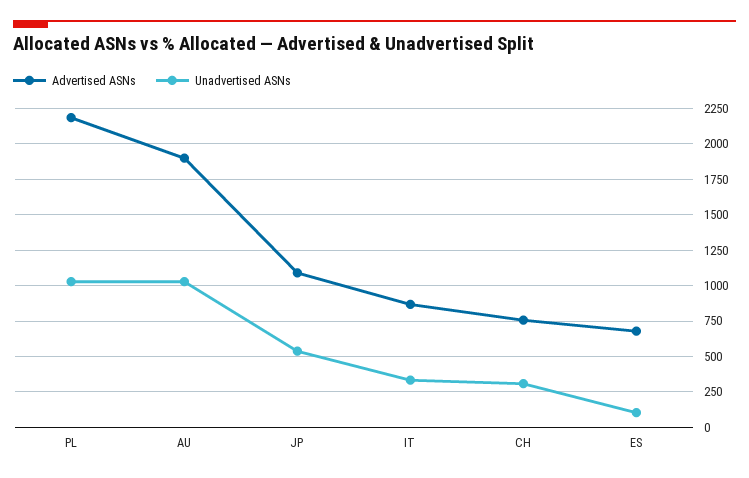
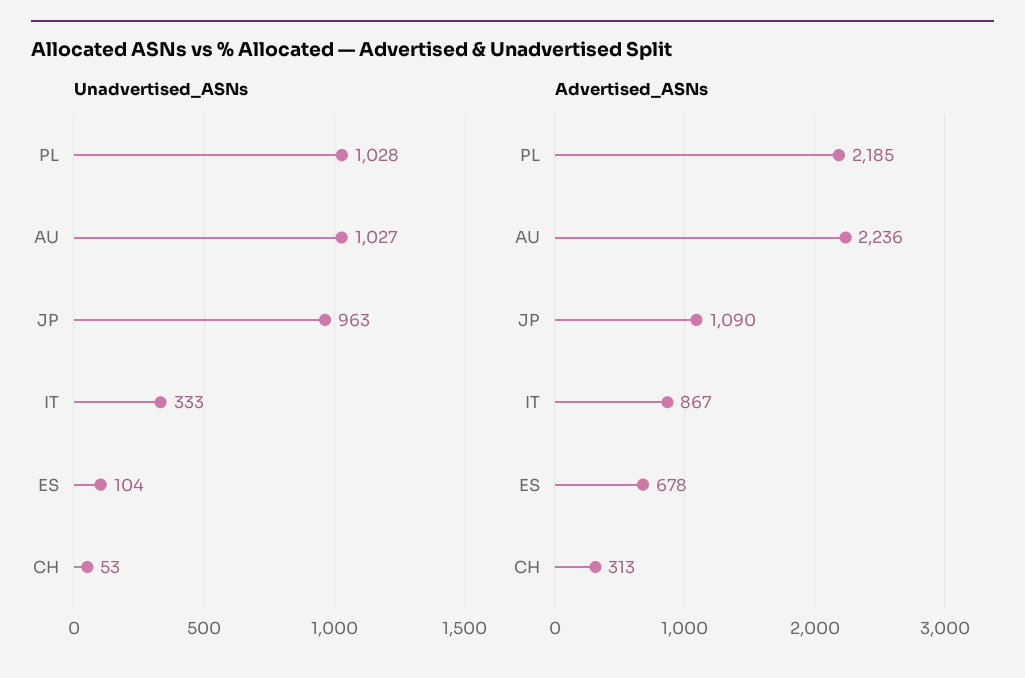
Advertised ASNs, AU: 1900 -> 2236
Unadvertised ASNs, JP: 550 -> 963
Advertised ASNs, CH: 750 -> 313
Unadvertised ASNs, CH: 300 -> 53

